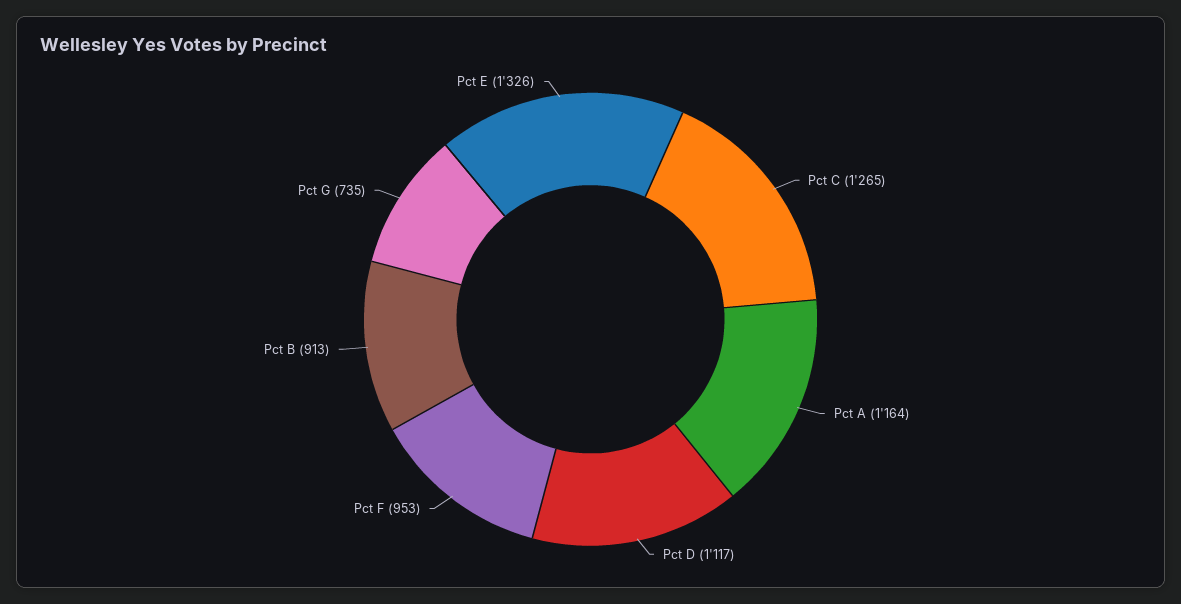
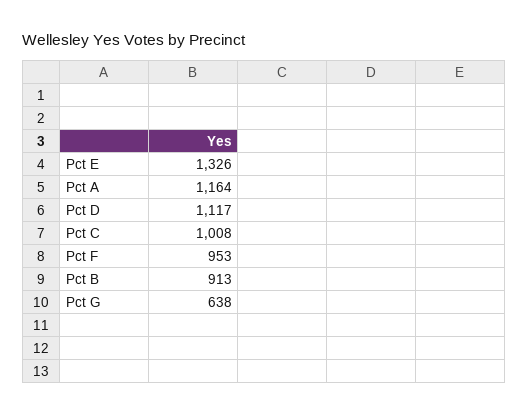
Pct C: 1265 -> 1008
Pct G: 735 -> 638

